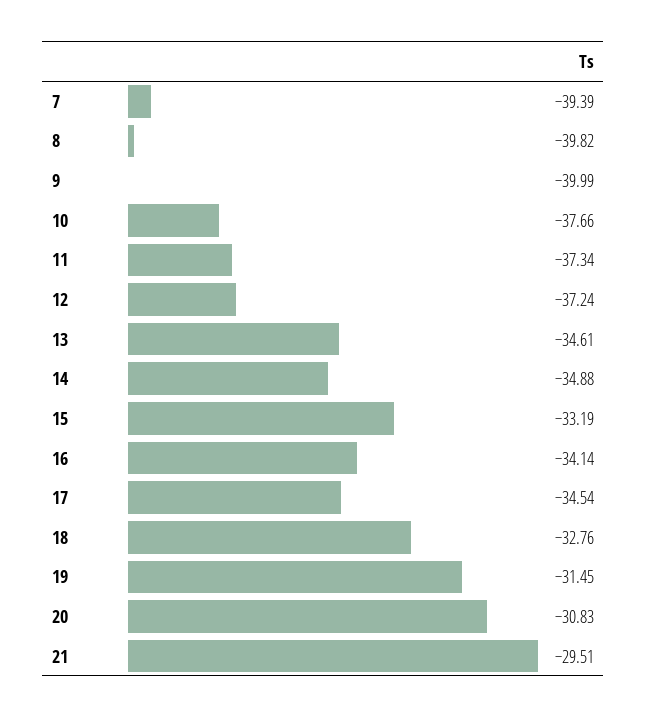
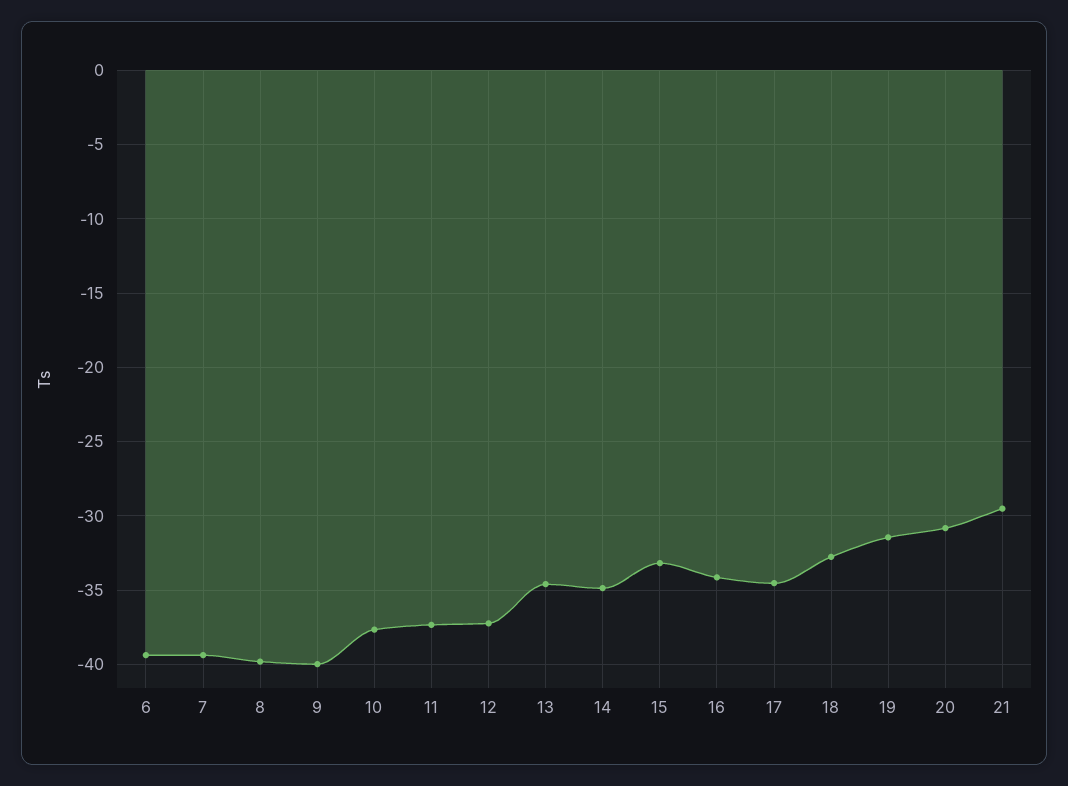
6: none -> -39.5

